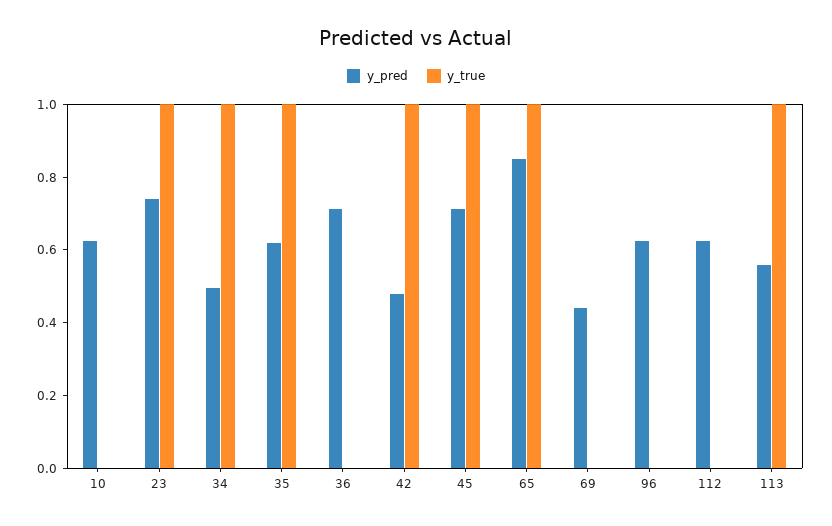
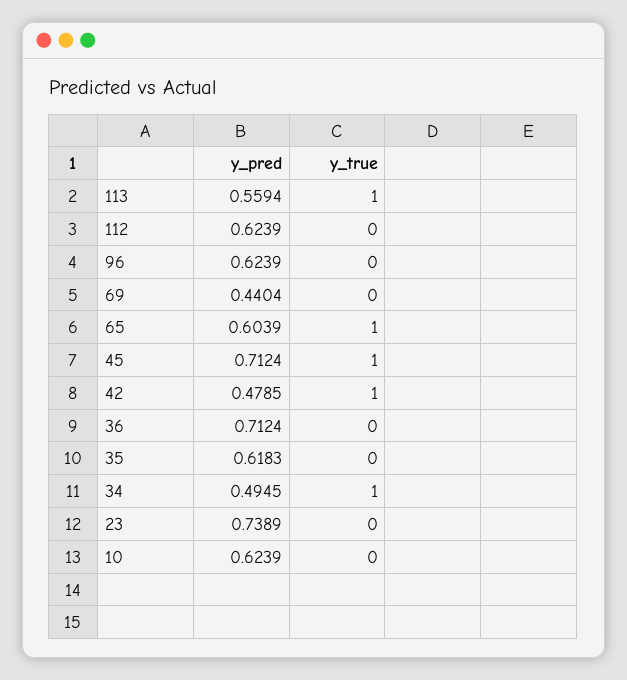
y_true, 23: 1 -> 0
y_true, 35: 1 -> 0
y_pred, 65: 0.85 -> 0.6039

